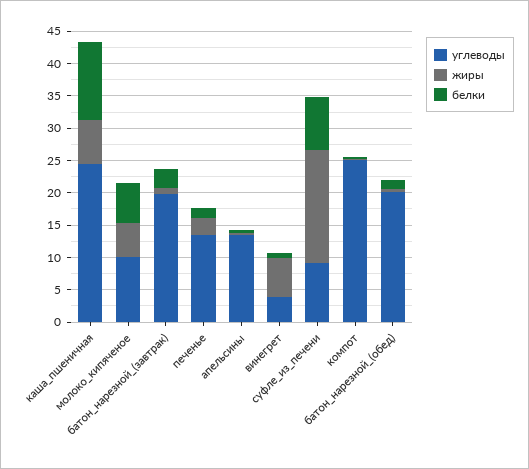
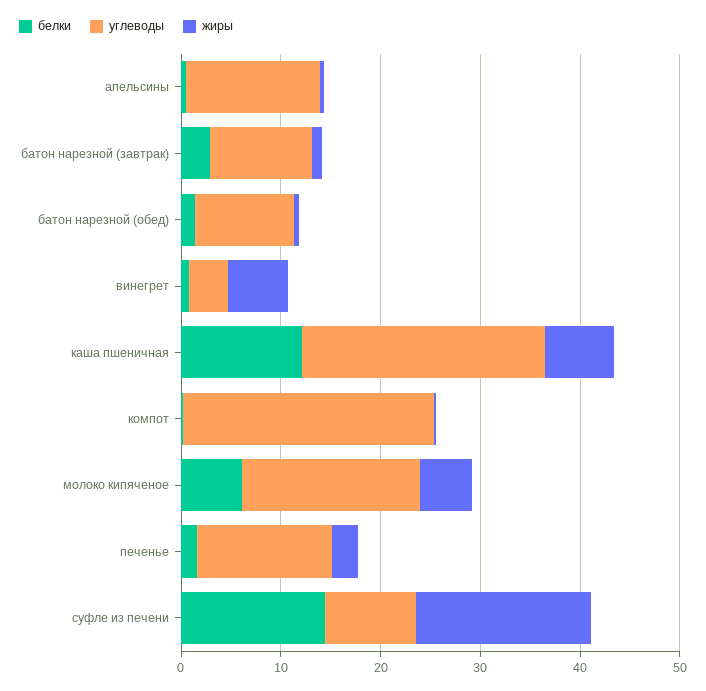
углеводы, молоко_кипяченое: 10 -> 18
углеводы, батон_нарезной_(завтрак): 20 -> 10
белки, суфле_из_печени: 7.5 -> 14
углеводы, батон_нарезной_(обед): 20 -> 10

